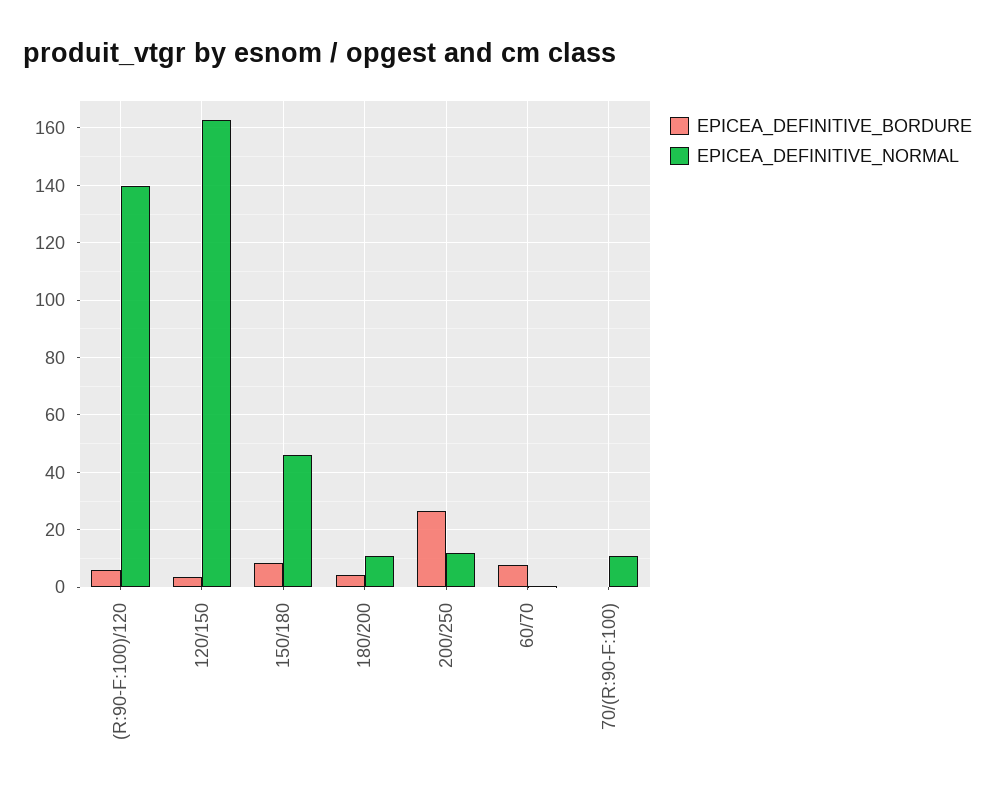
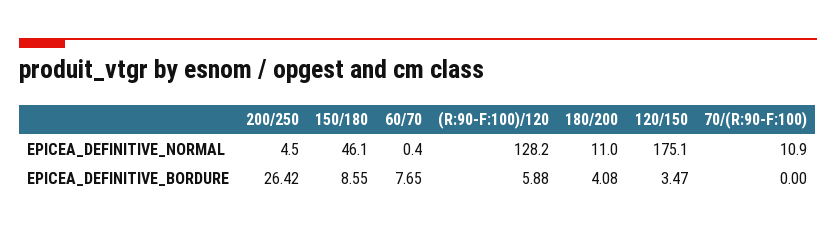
EPICEA_DEFINITIVE_NORMAL, (R:90-F:100)/120: 140 -> 128.2
EPICEA_DEFINITIVE_NORMAL, 120/150: 162.5 -> 175.1
EPICEA_DEFINITIVE_NORMAL, 200/250: 12.5 -> 4.5

